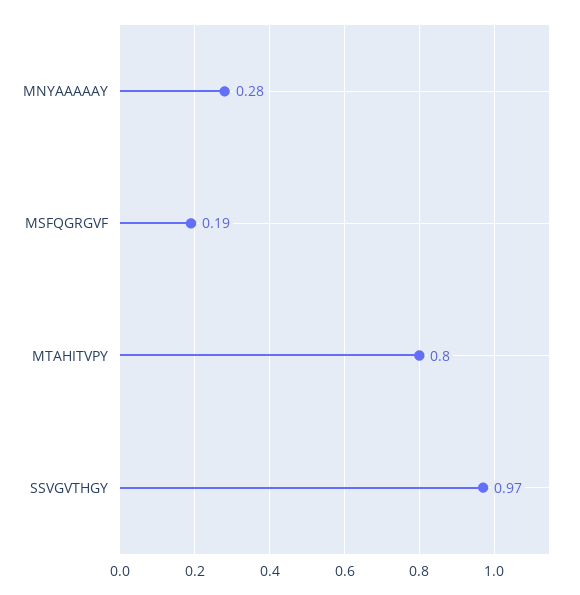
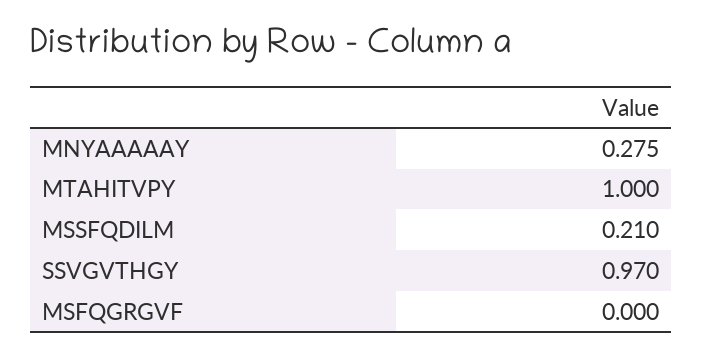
MSFQGRGVF: 0.19 -> 0
MTAHITVPY: 0.8 -> 1
MSSFQDILM: none -> 0.21

